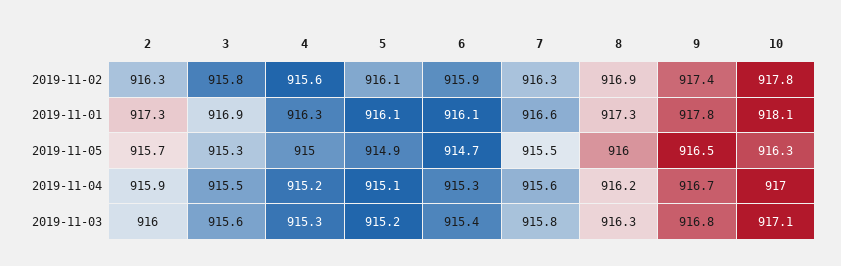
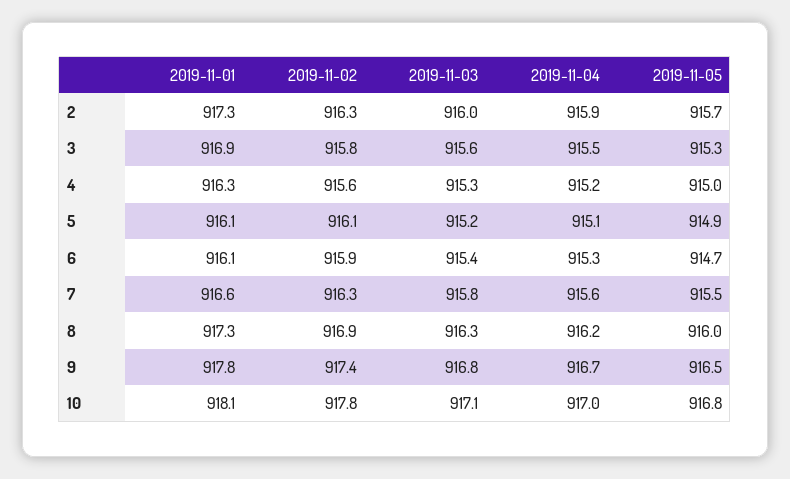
10, 2019-11-05: 916.3 -> 916.8

